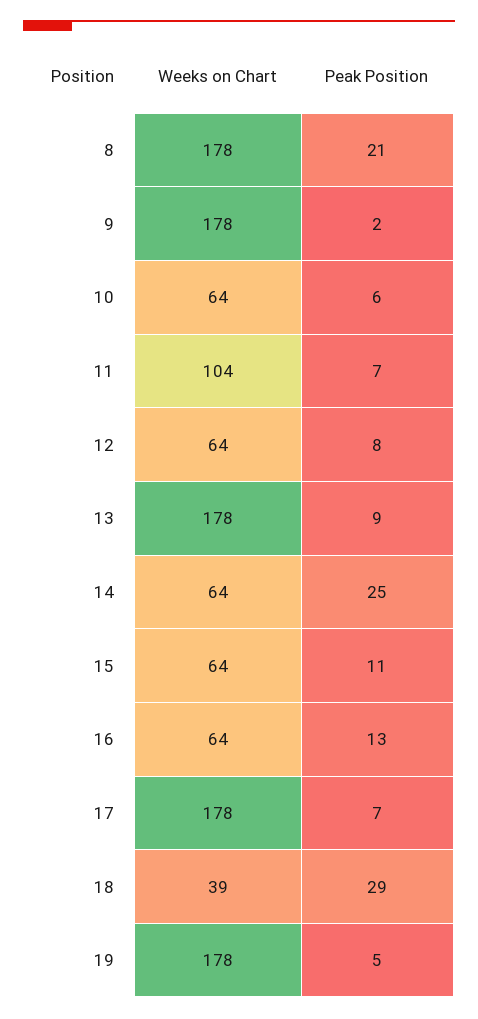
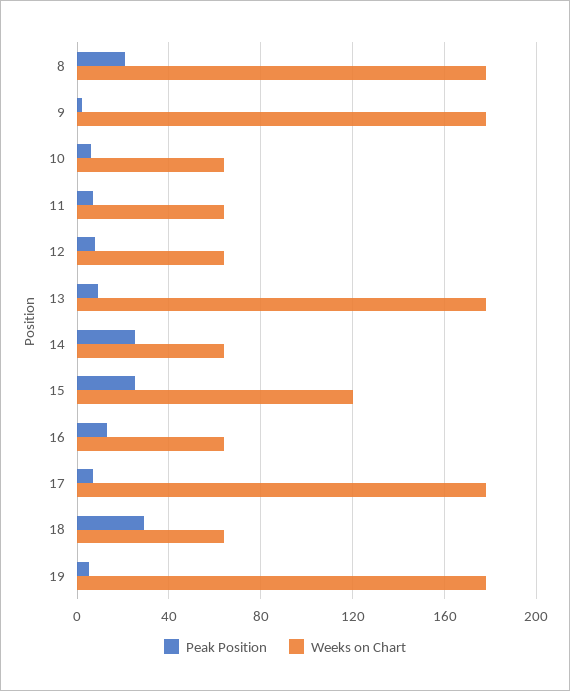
Weeks on Chart, 11: 104 -> 65
Weeks on Chart, 15: 64 -> 120
Peak Position, 15: 11 -> 25
Weeks on Chart, 18: 39 -> 65

